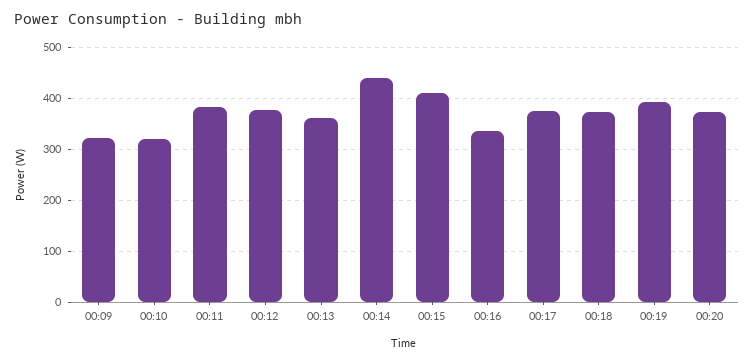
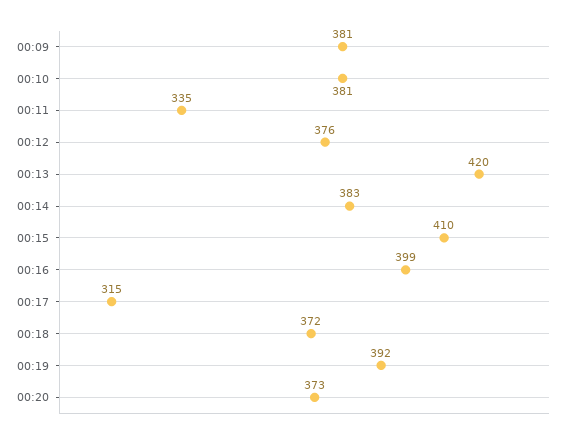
00:09: 320 -> 381
00:10: 320 -> 381
00:11: 380 -> 335
00:13: 360 -> 420
00:14: 440 -> 383
00:16: 340 -> 399
00:17: 380 -> 315

